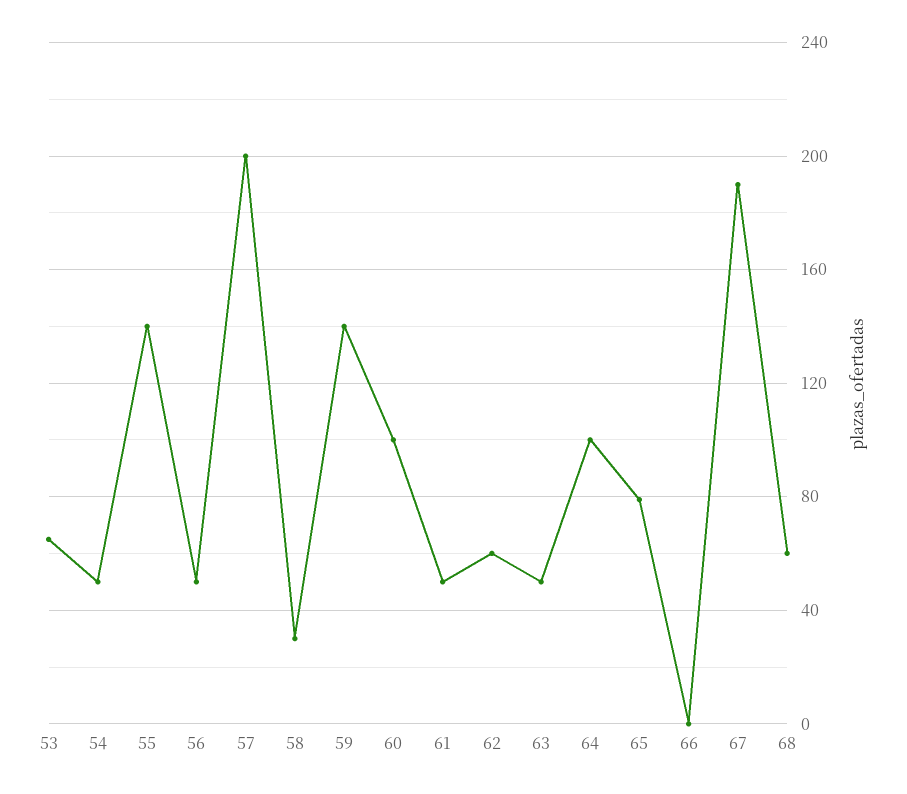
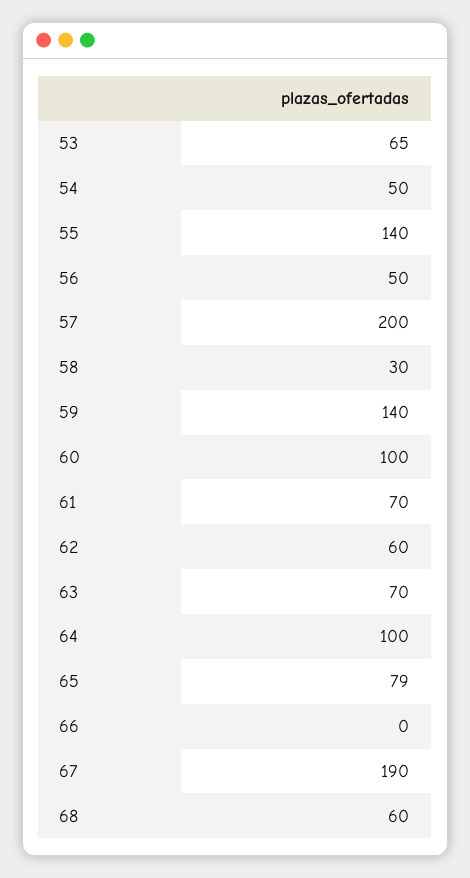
61: 50 -> 70
63: 50 -> 70

